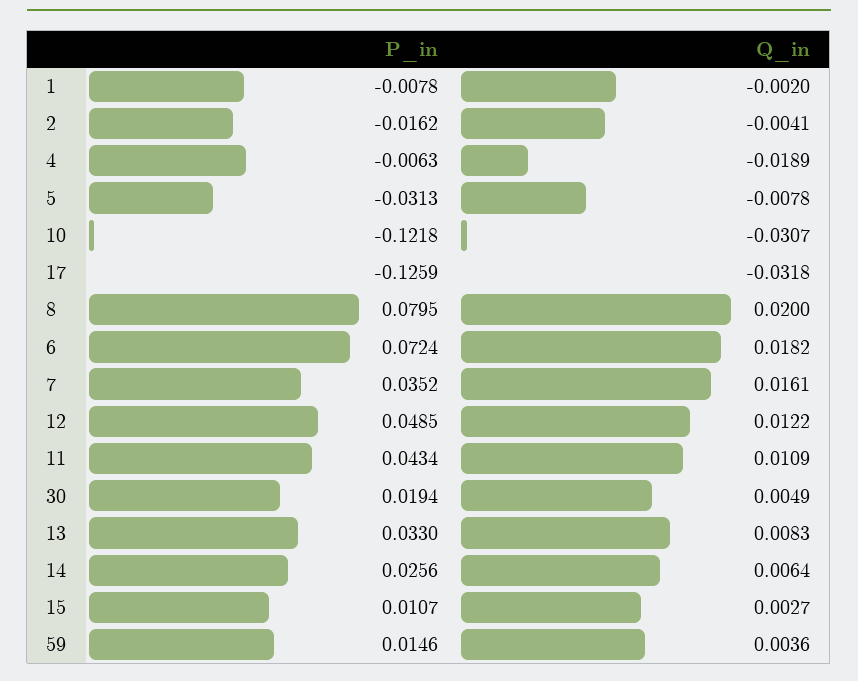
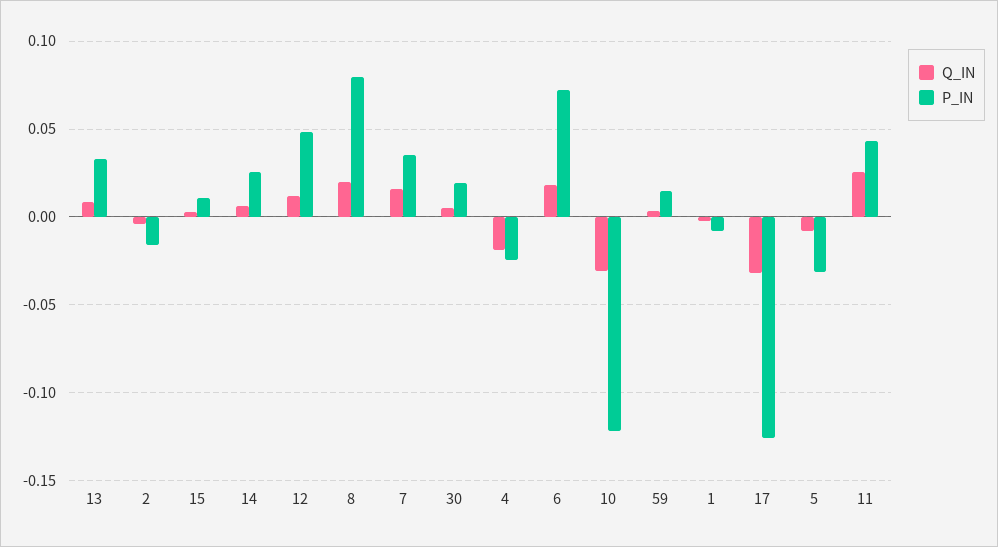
P_in, 4: -0.0063 -> -0.025
Q_in, 11: 0.0109 -> 0.025

